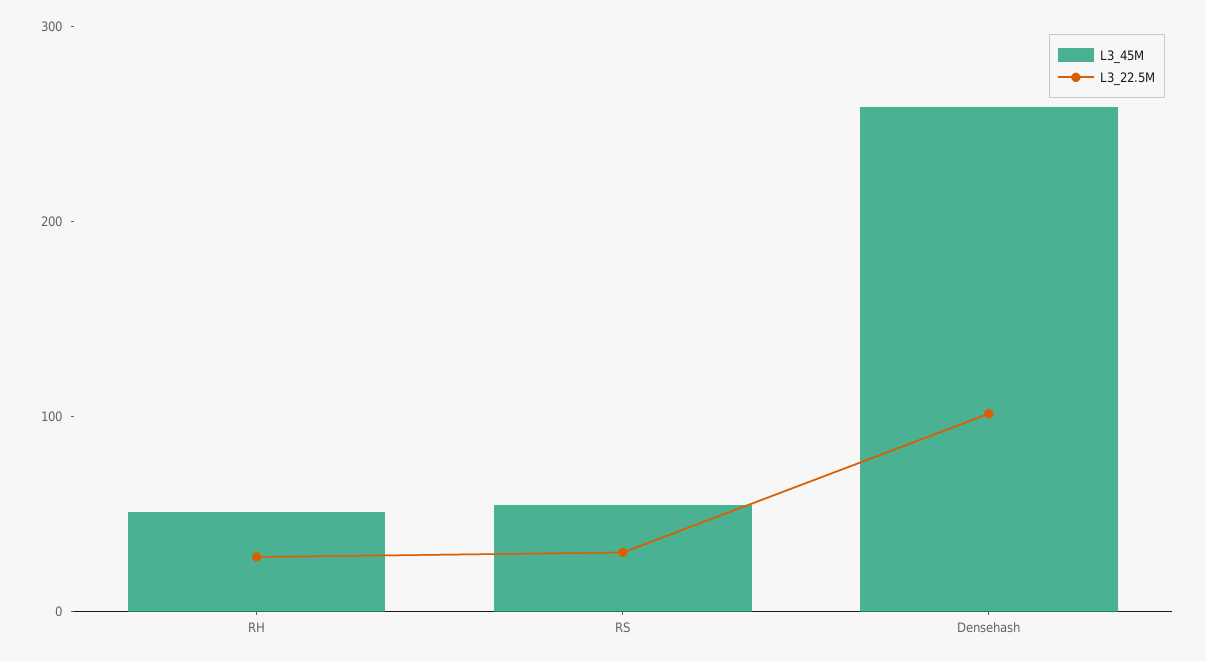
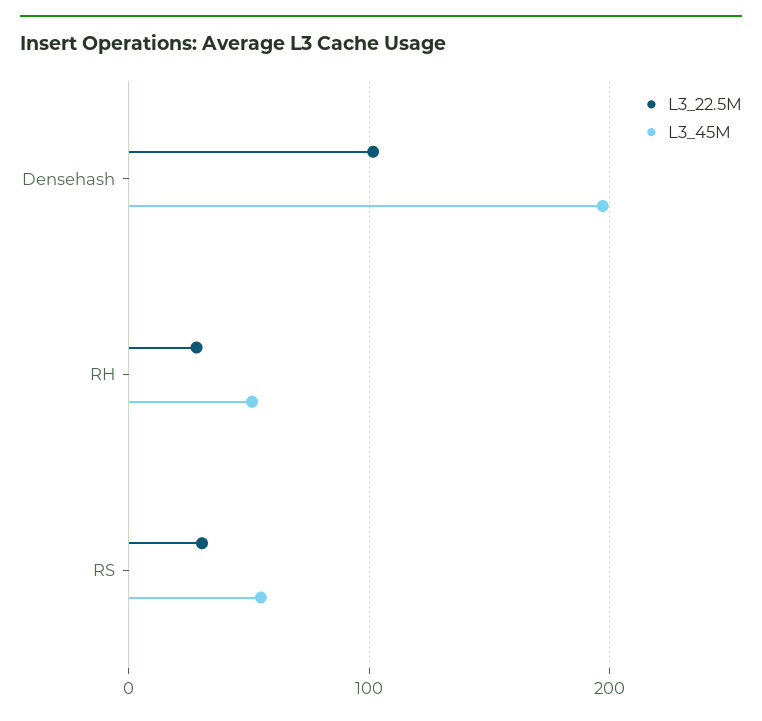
L3_45M, Densehash: 260 -> 200

